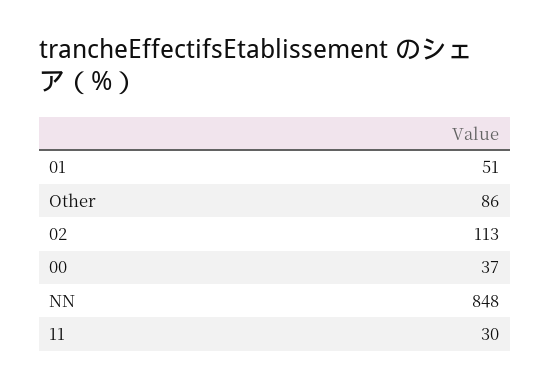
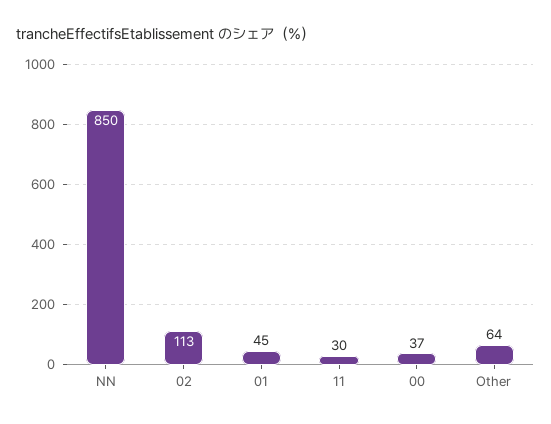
01: 51 -> 45
Other: 86 -> 64
NN: 848 -> 850

